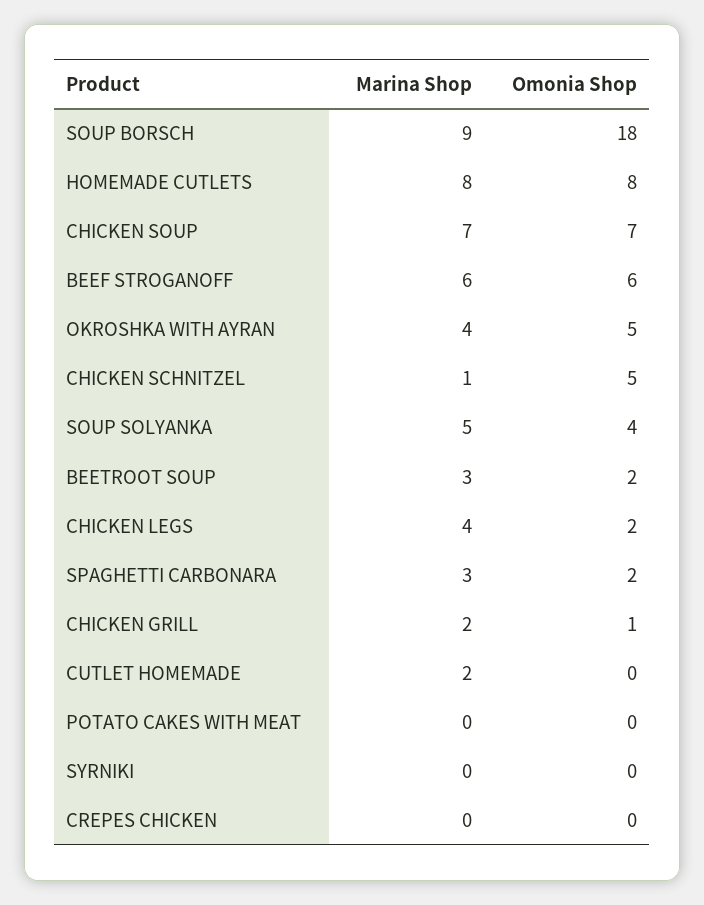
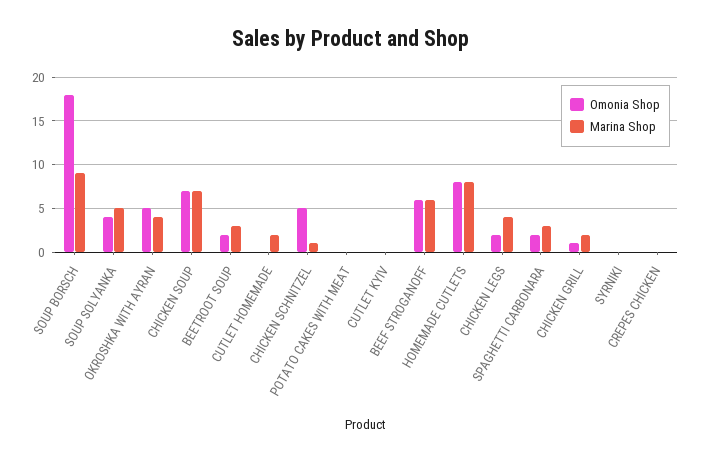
Omonia Shop, CUTLET KYIV: none -> 0
Marina Shop, CUTLET KYIV: none -> 0

